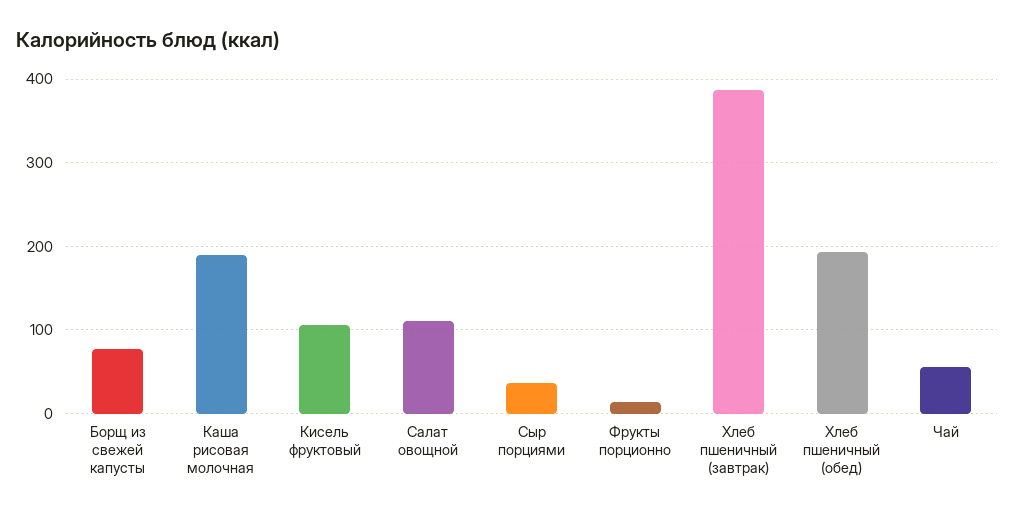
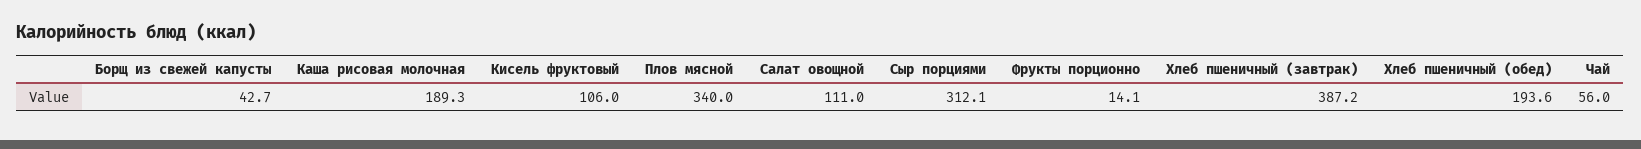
Борщ из свежей капусты: 80 -> 42.7
Сыр порциями: 40 -> 312.1
Плов мясной: none -> 340

